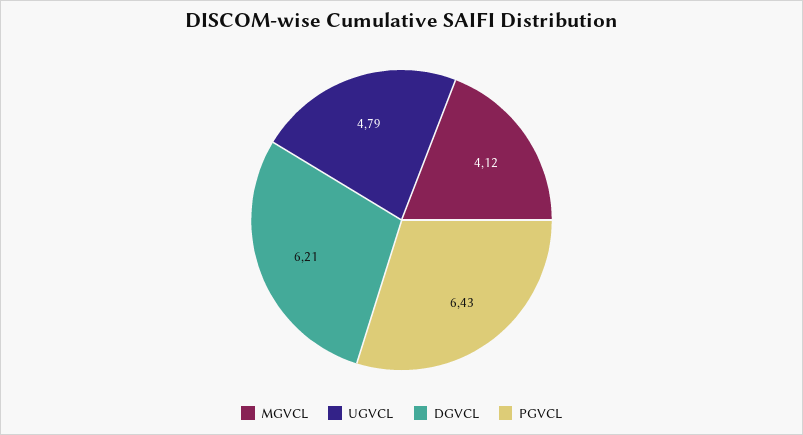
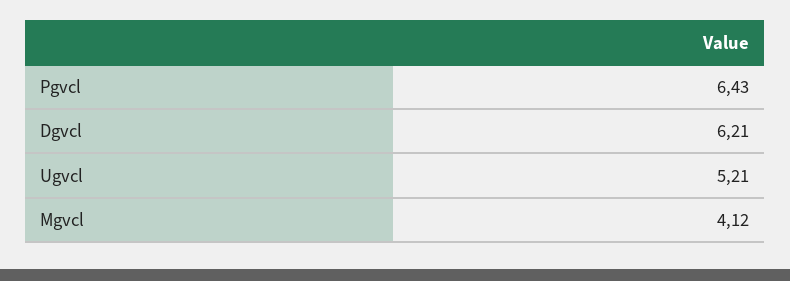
UGVCL: 4.79 -> 5.21

